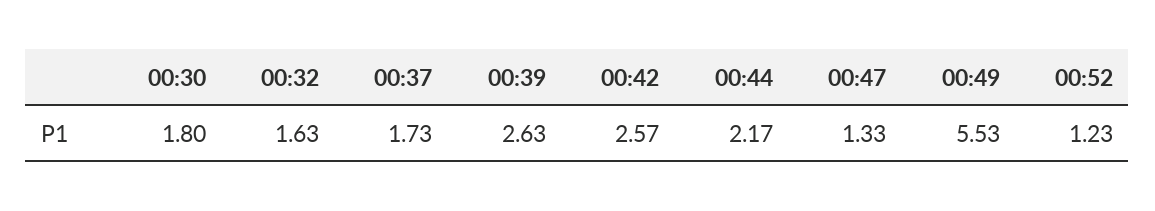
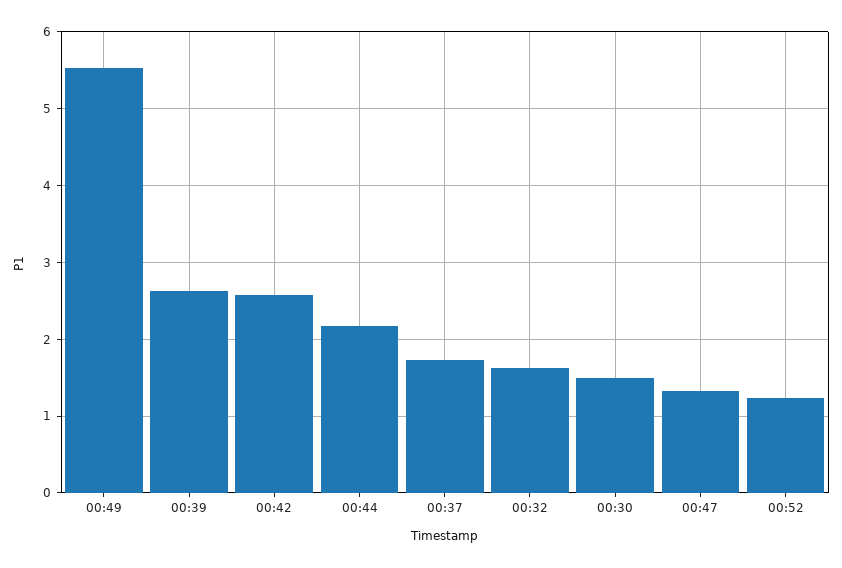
00:30: 1.8 -> 1.5

